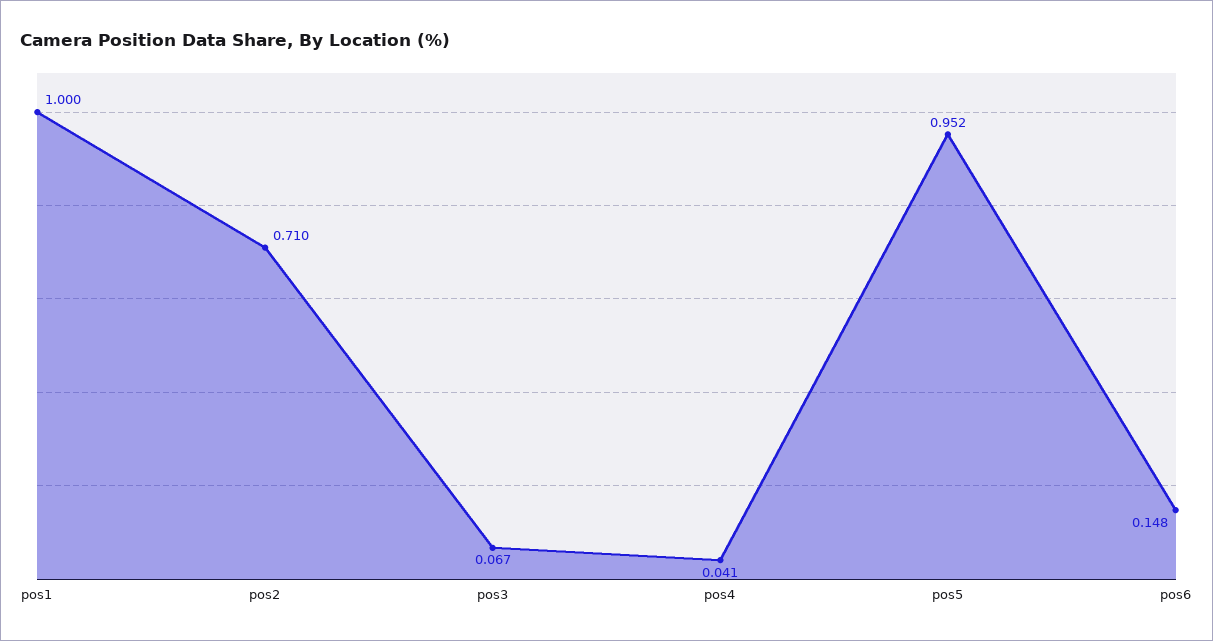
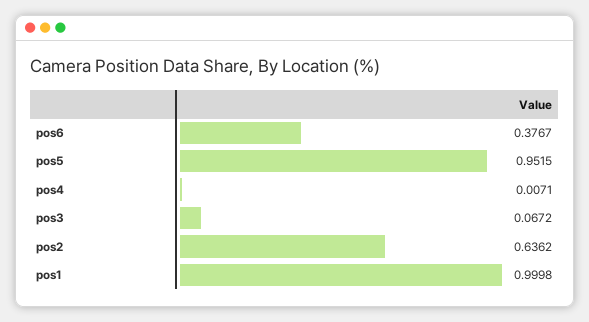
pos2: 0.71 -> 0.6362
pos4: 0.041 -> 0.0071
pos6: 0.148 -> 0.3767

